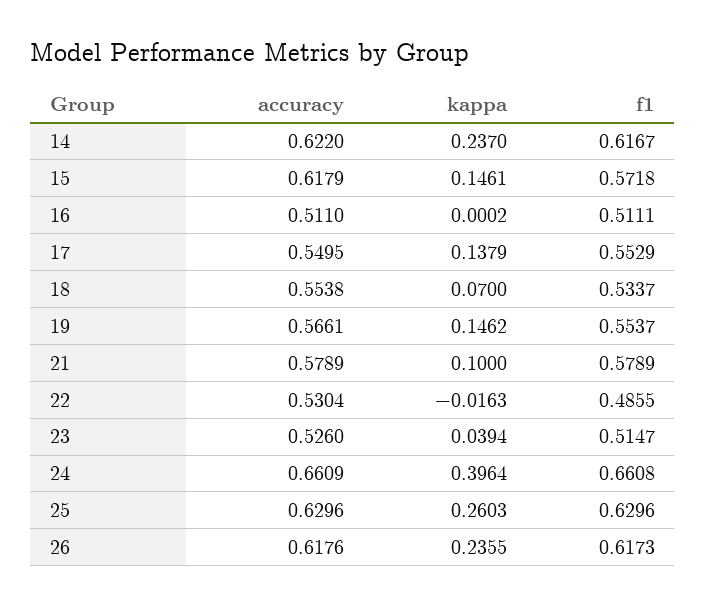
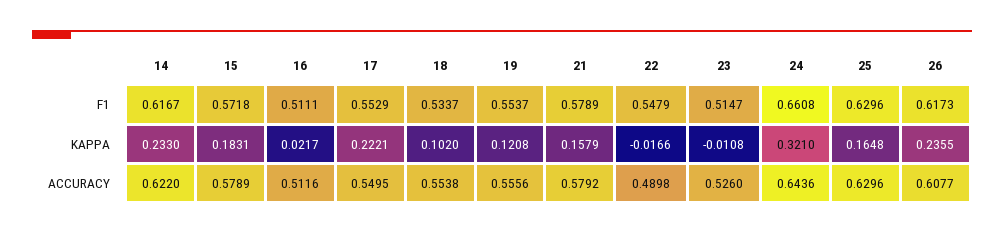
kappa, 14: 0.237 -> 0.233
accuracy, 15: 0.6179 -> 0.5789
kappa, 15: 0.1461 -> 0.1831
accuracy, 16: 0.511 -> 0.5116
kappa, 16: 0.0002 -> 0.0217
kappa, 17: 0.1379 -> 0.2221
kappa, 18: 0.07 -> 0.102
accuracy, 19: 0.5661 -> 0.5556
kappa, 19: 0.1462 -> 0.1208
accuracy, 21: 0.5789 -> 0.5792
kappa, 21: 0.1 -> 0.1579
accuracy, 22: 0.5304 -> 0.4898
kappa, 22: -0.0163 -> -0.0166
f1, 22: 0.4855 -> 0.5479
kappa, 23: 0.0394 -> -0.0108
accuracy, 24: 0.6609 -> 0.6436
kappa, 24: 0.3964 -> 0.321
kappa, 25: 0.2603 -> 0.1648
accuracy, 26: 0.6176 -> 0.6077

